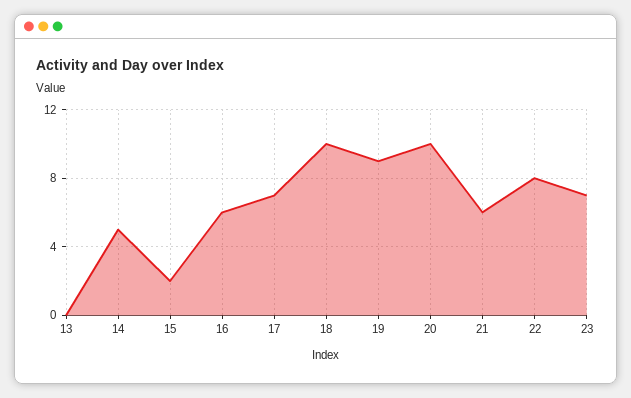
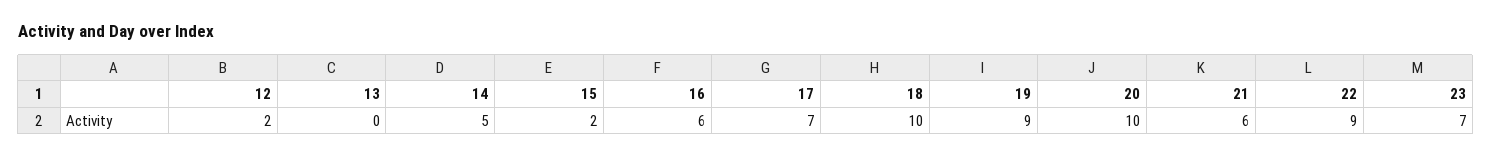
22: 8 -> 9
12: none -> 2

